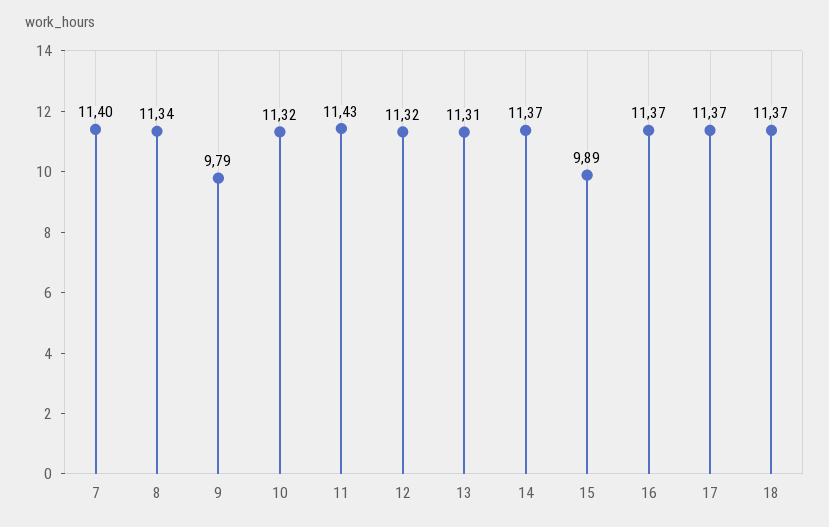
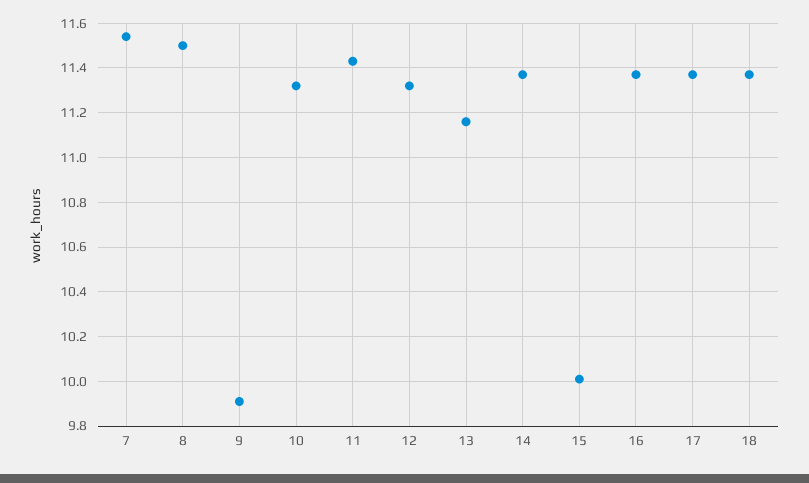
7: 11.4 -> 11.55
8: 11.34 -> 11.5
9: 9.79 -> 9.9
13: 11.31 -> 11.15
15: 9.89 -> 10

